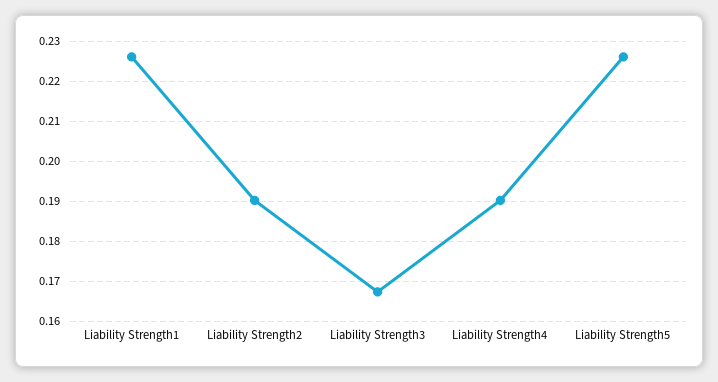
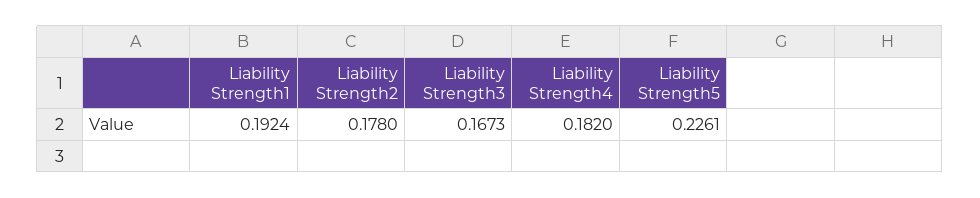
Liability Strength1: 0.226 -> 0.1924
Liability Strength2: 0.19 -> 0.178
Liability Strength4: 0.19 -> 0.182

